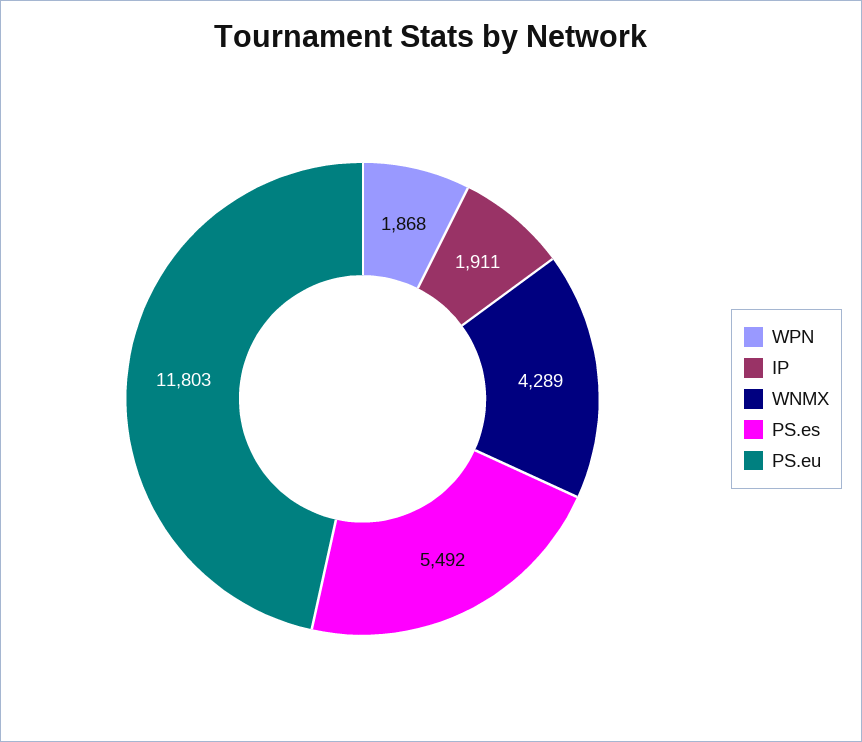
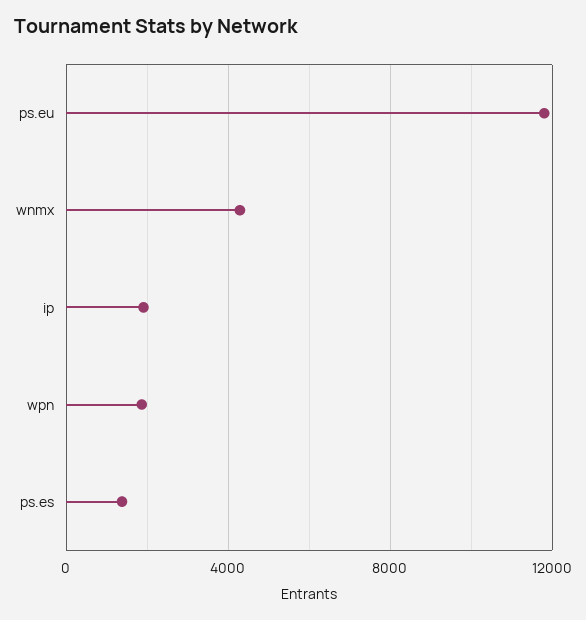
PS.es: 5492 -> 1500

